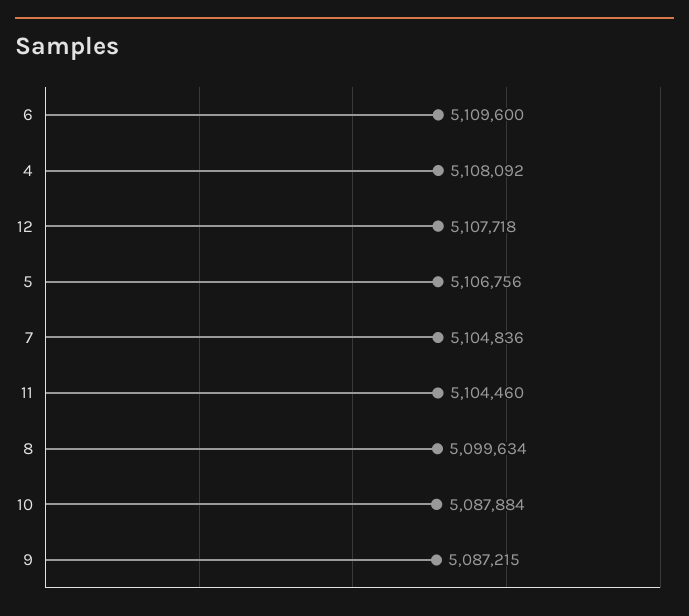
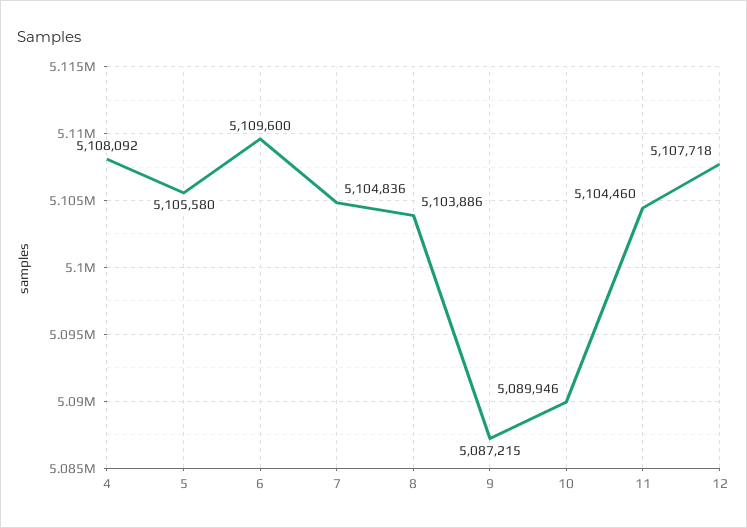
5: 5106756 -> 5105580
8: 5099634 -> 5103886
10: 5087884 -> 5089946

